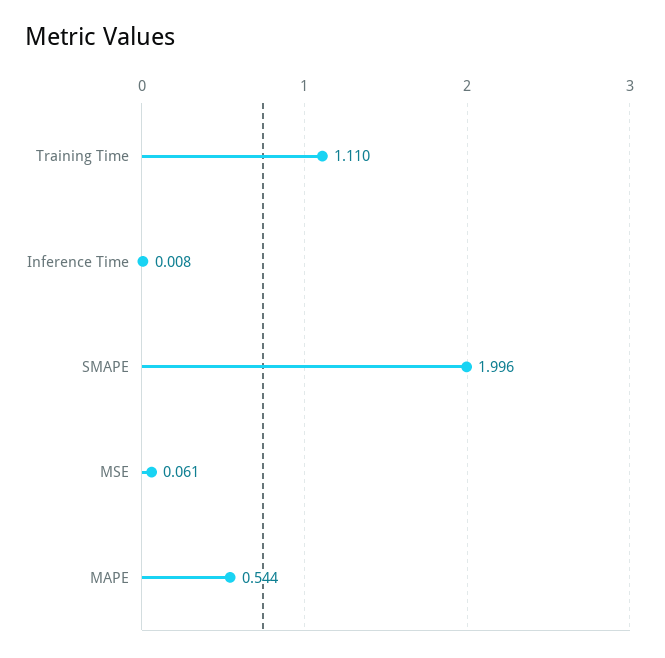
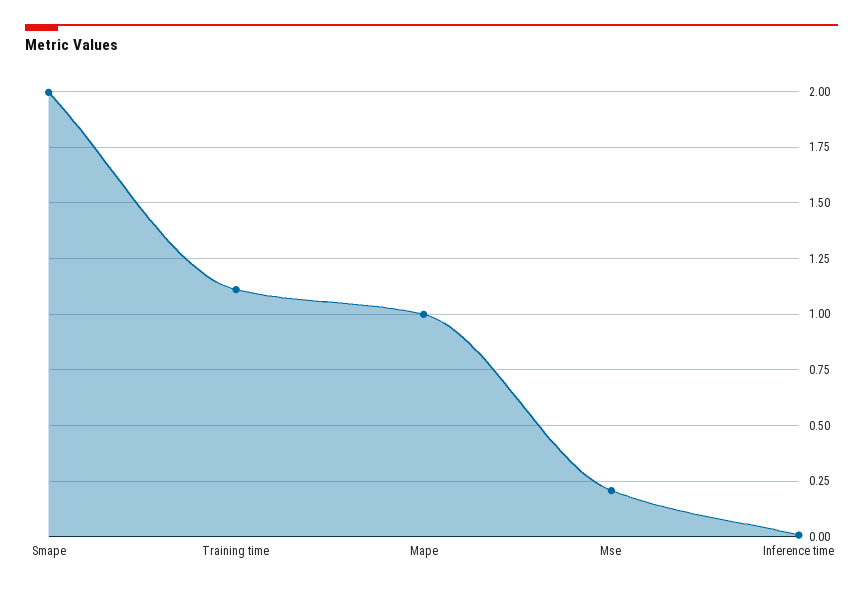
MSE: 0.061 -> 0.2
MAPE: 0.544 -> 1

